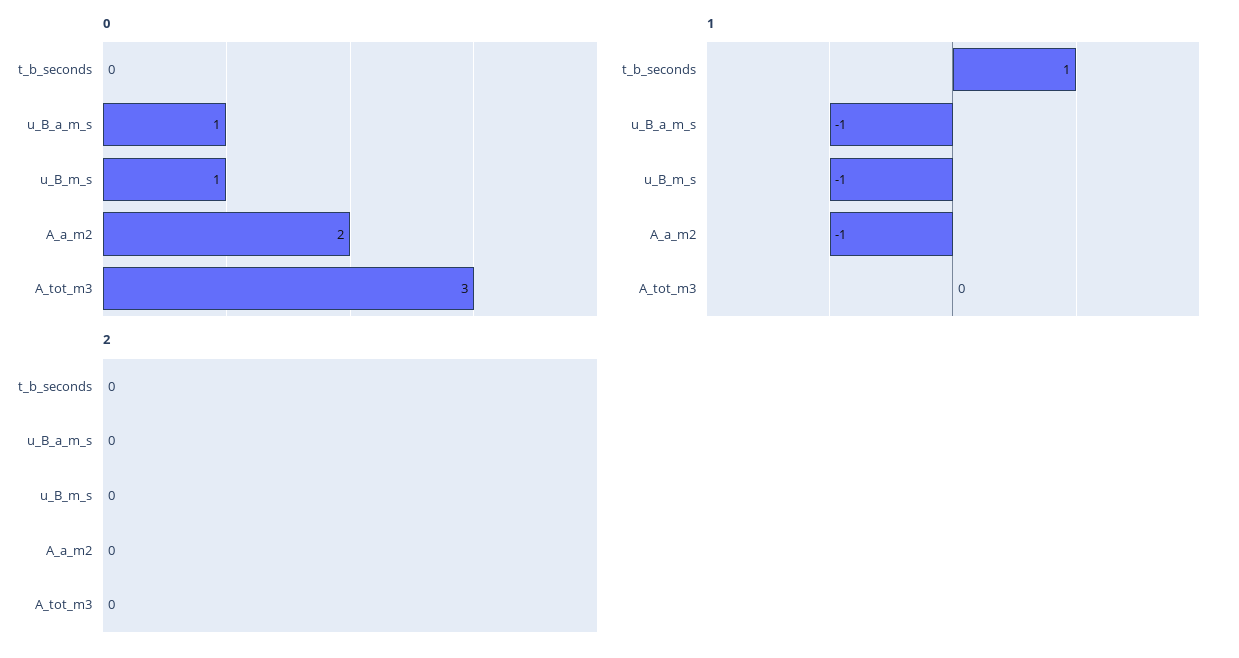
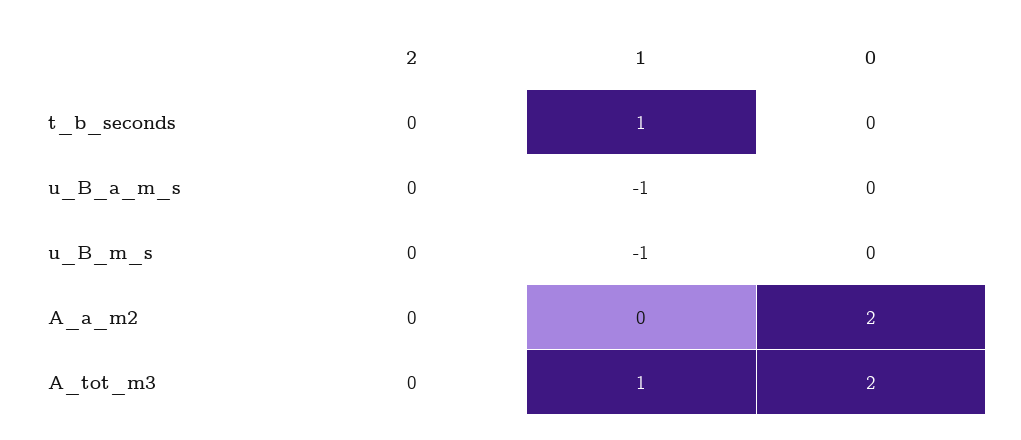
0, u_B_a_m_s: 1 -> 0
0, u_B_m_s: 1 -> 0
0, A_tot_m3: 3 -> 2
1, A_a_m2: -1 -> 0
1, A_tot_m3: 0 -> 1

